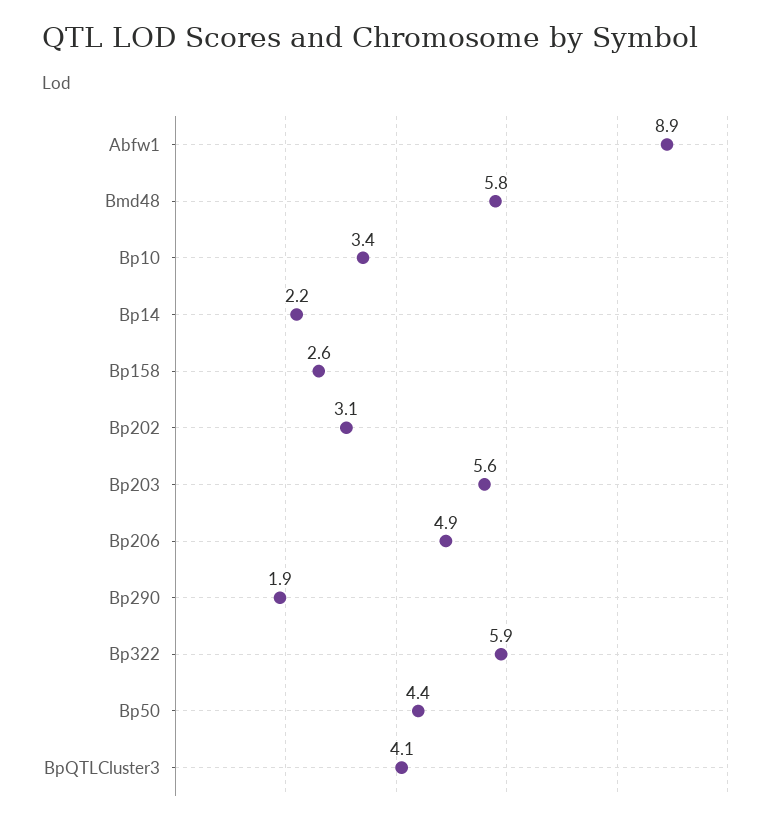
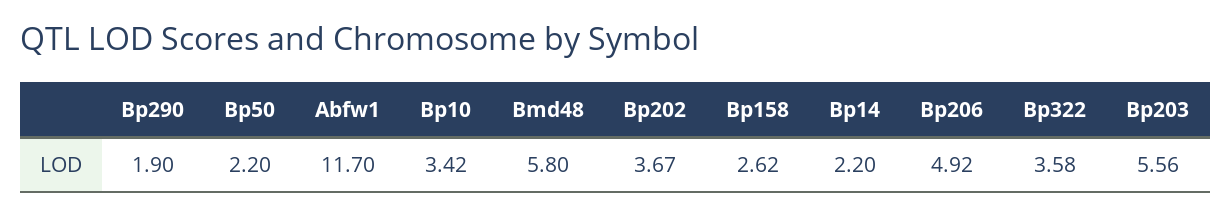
Abfw1: 8.9 -> 11.7
Bp202: 3.1 -> 3.67
Bp322: 5.9 -> 3.58
Bp50: 4.4 -> 2.2
BpQTLCluster3: 4.1 -> none

